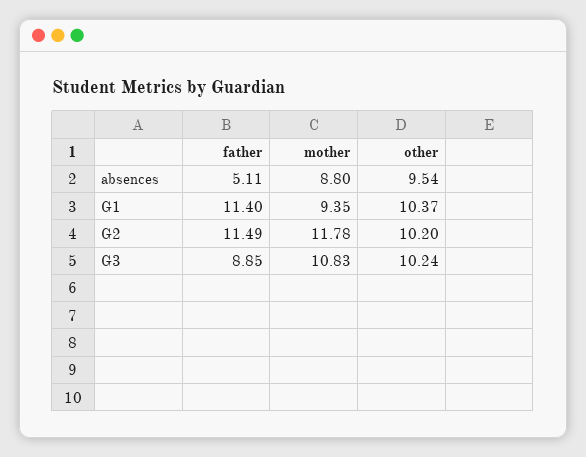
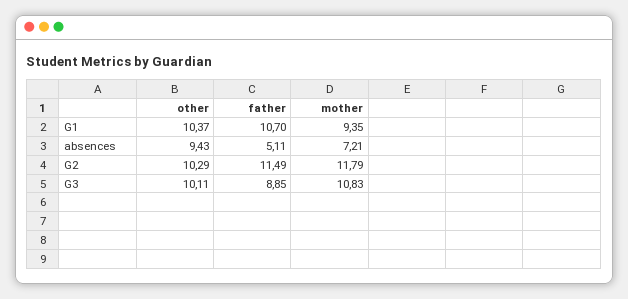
mother, absences: 8.8 -> 7.21
other, absences: 9.54 -> 9.43
father, G1: 11.4 -> 10.7
mother, G2: 11.78 -> 11.79
other, G2: 10.2 -> 10.29
other, G3: 10.24 -> 10.11

